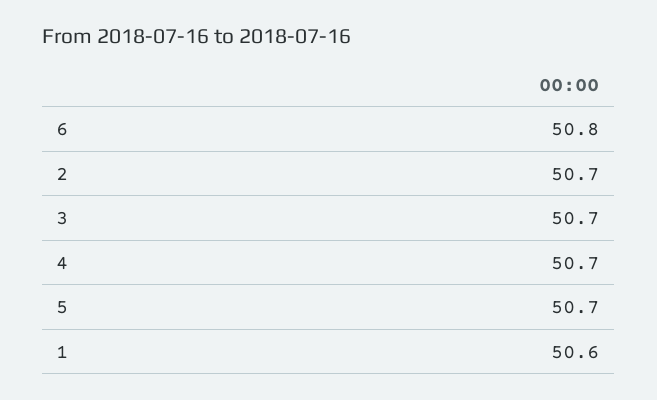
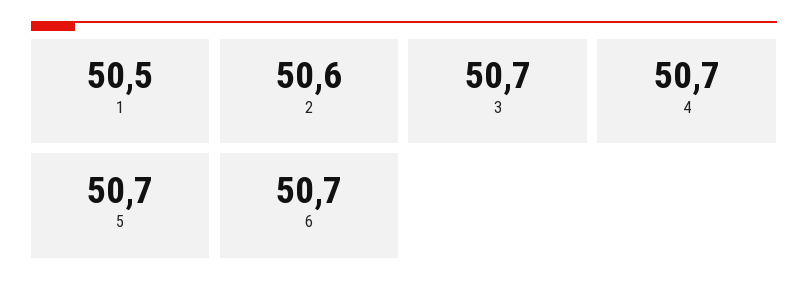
6: 50.8 -> 50.7
2: 50.7 -> 50.6
1: 50.6 -> 50.5

